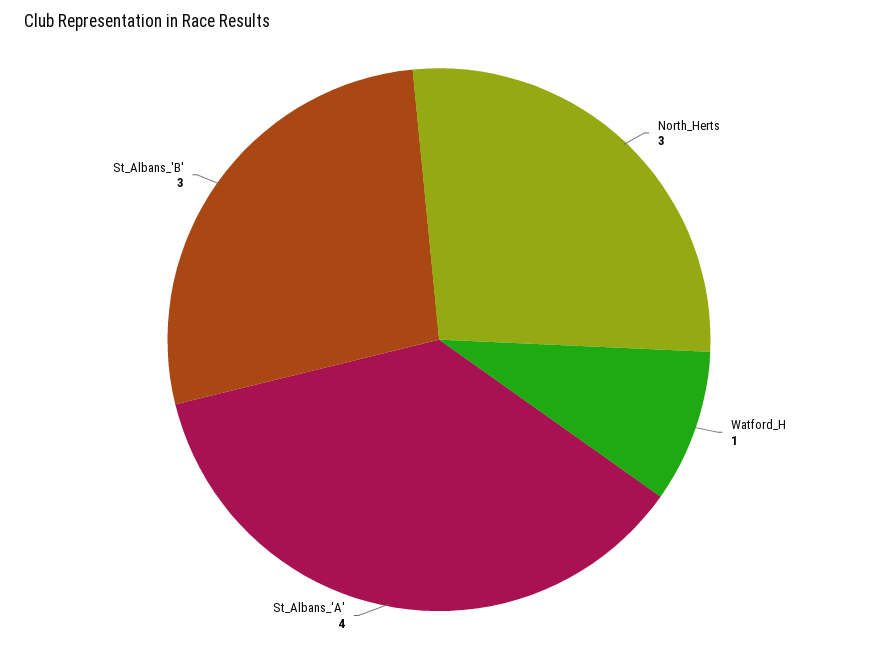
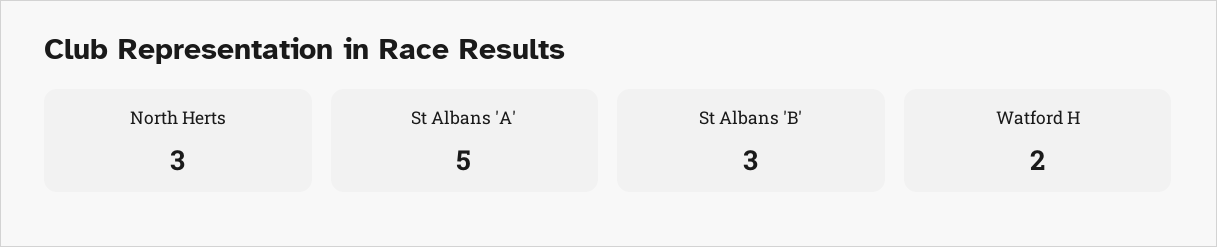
Watford_H: 1 -> 2
St_Albans_'A': 4 -> 5

